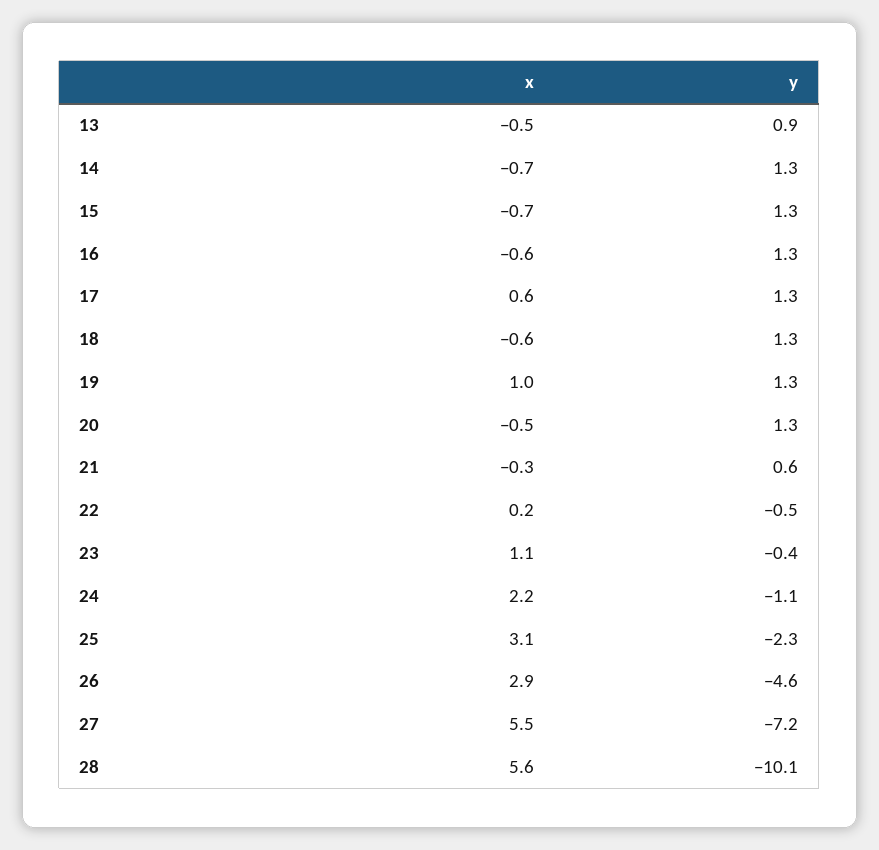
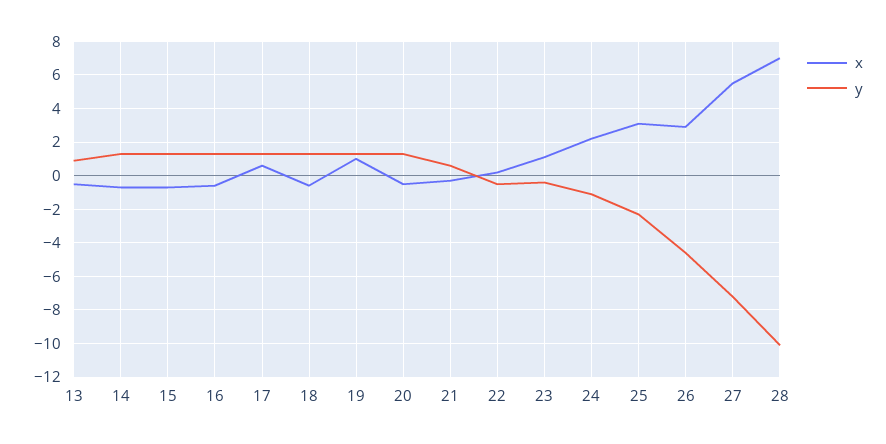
x, 28: 5.6 -> 7

